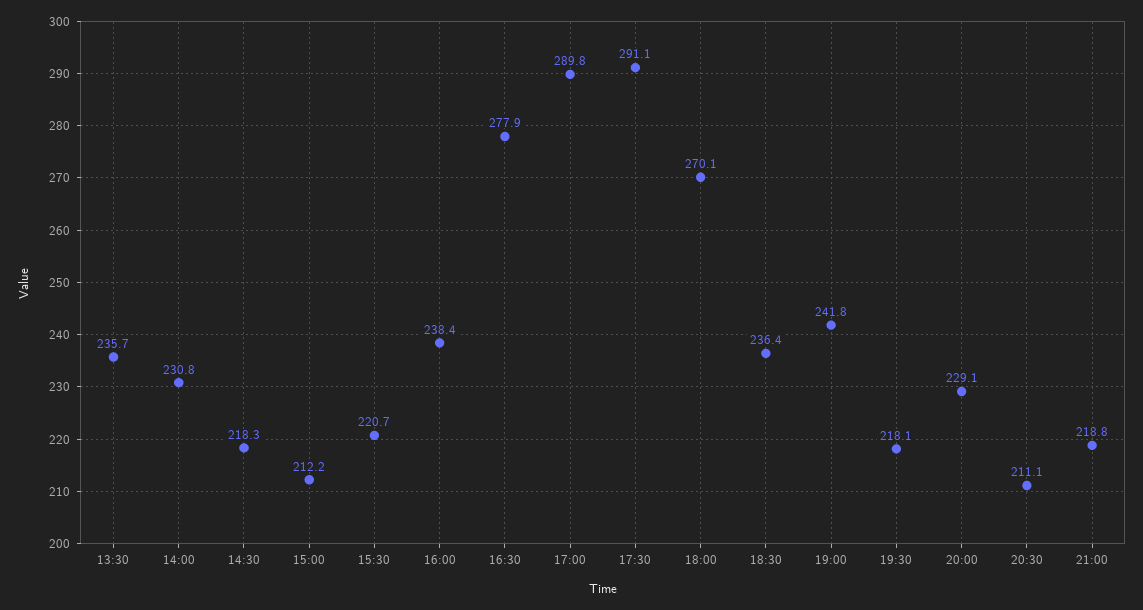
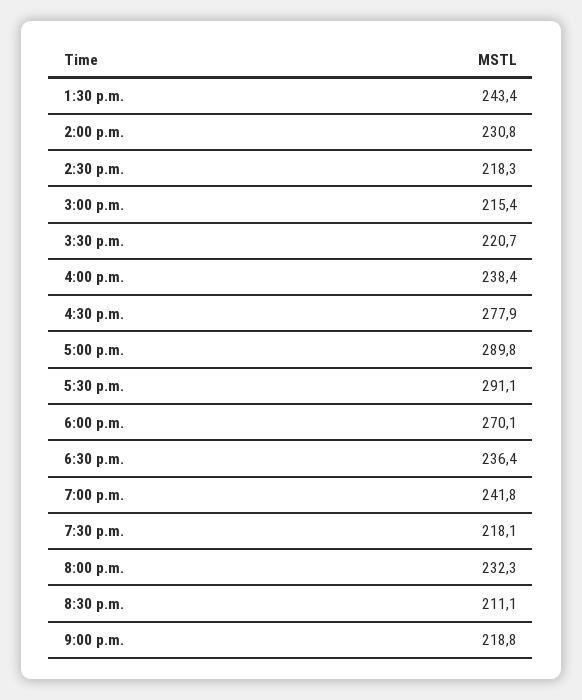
13:30: 235.7 -> 243.4
15:00: 212.2 -> 215.4
20:00: 229.1 -> 232.3

